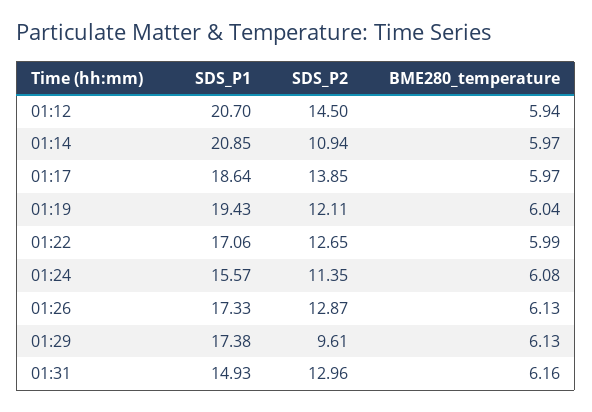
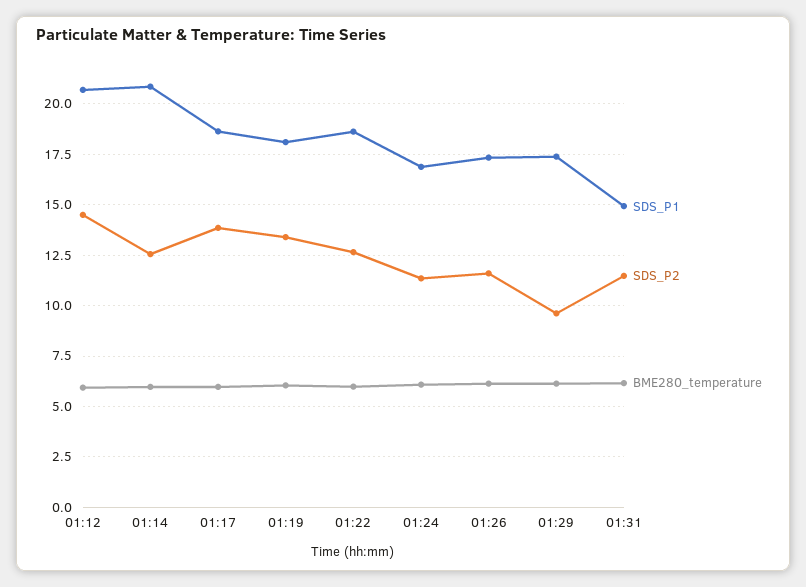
SDS_P2, 01:14: 10.94 -> 12.5
SDS_P1, 01:19: 19.43 -> 18
SDS_P2, 01:19: 12.11 -> 13.5
SDS_P1, 01:22: 17.06 -> 18.5
SDS_P1, 01:24: 15.57 -> 17
SDS_P2, 01:26: 12.87 -> 11.5
SDS_P2, 01:31: 12.96 -> 11.5

